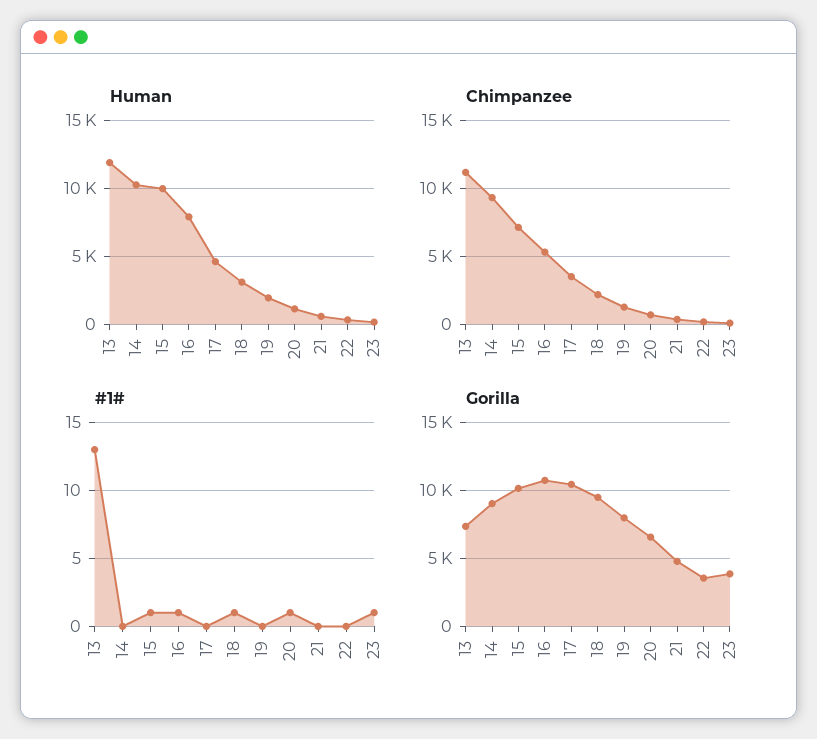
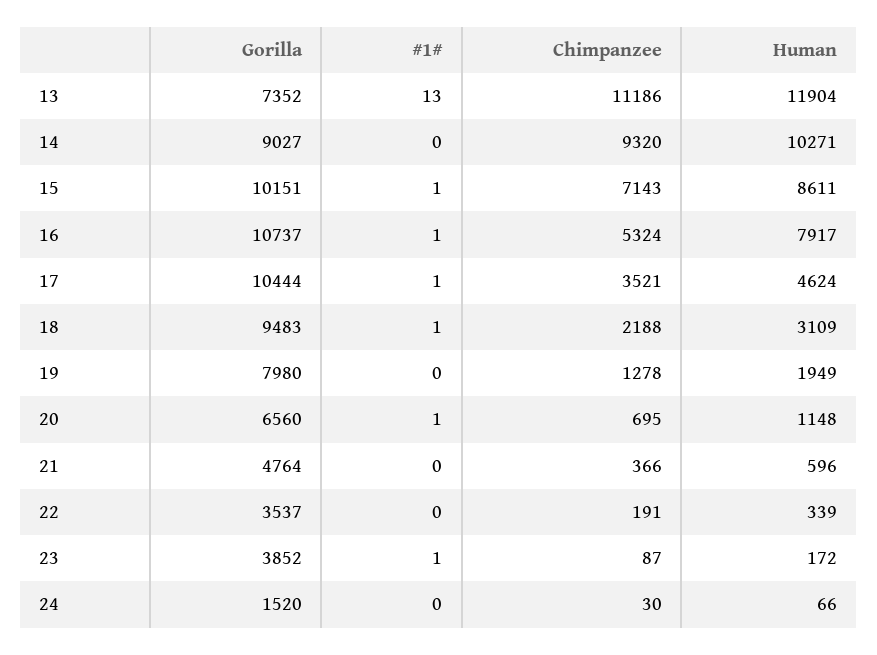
Human, 15: 10000 -> 8611
#1#, 17: 0 -> 1
Gorilla, 24: none -> 1520
#1#, 24: none -> 0
Chimpanzee, 24: none -> 30
Human, 24: none -> 66

